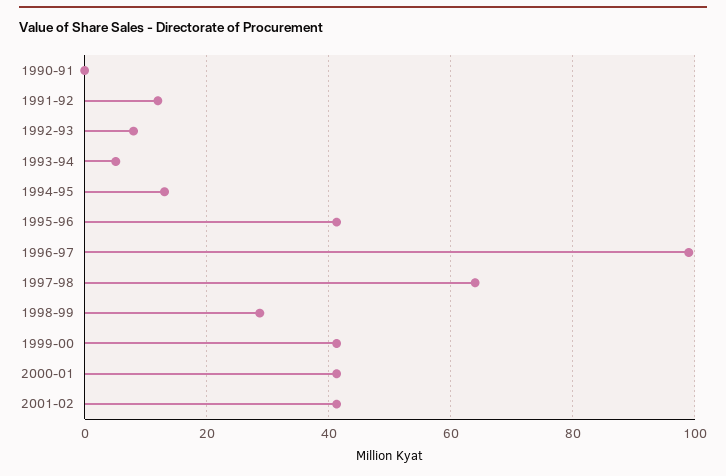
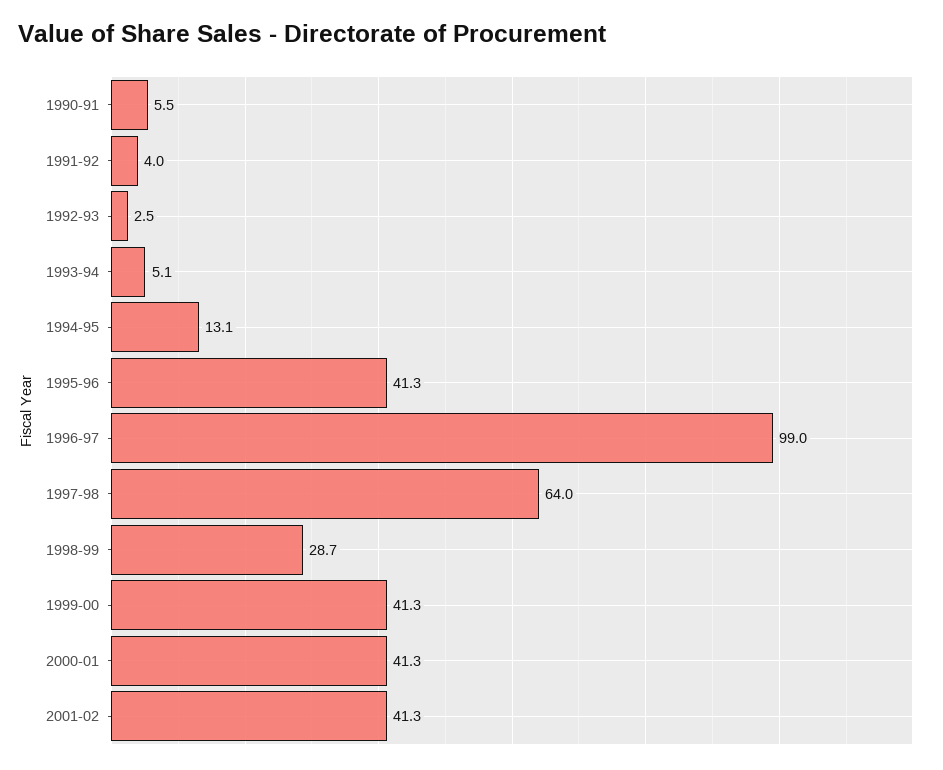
1990-91: 0 -> 5.5
1991-92: 12 -> 4
1992-93: 8 -> 2.5

